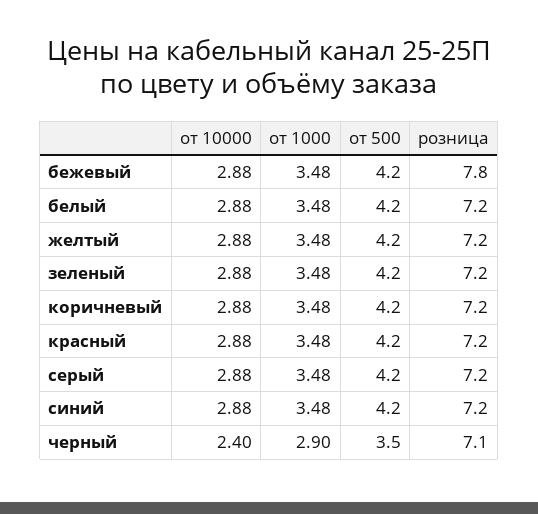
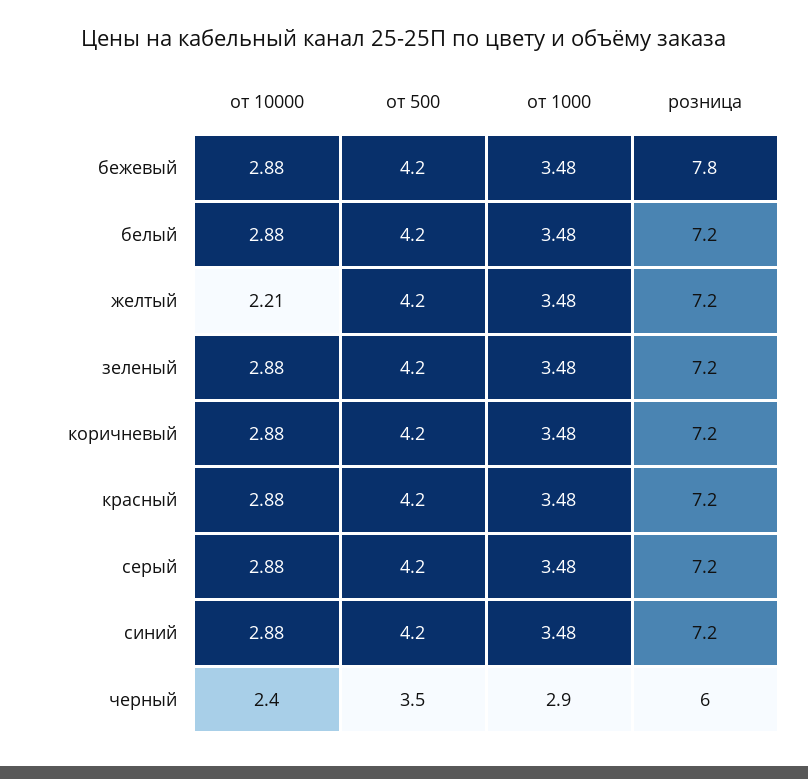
от 10000, желтый: 2.88 -> 2.21
розница, черный: 7.1 -> 6

